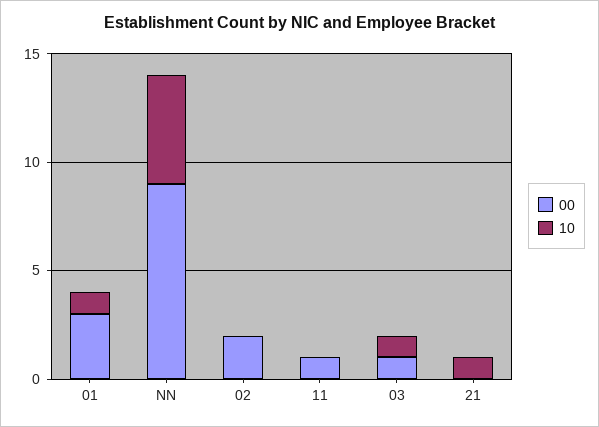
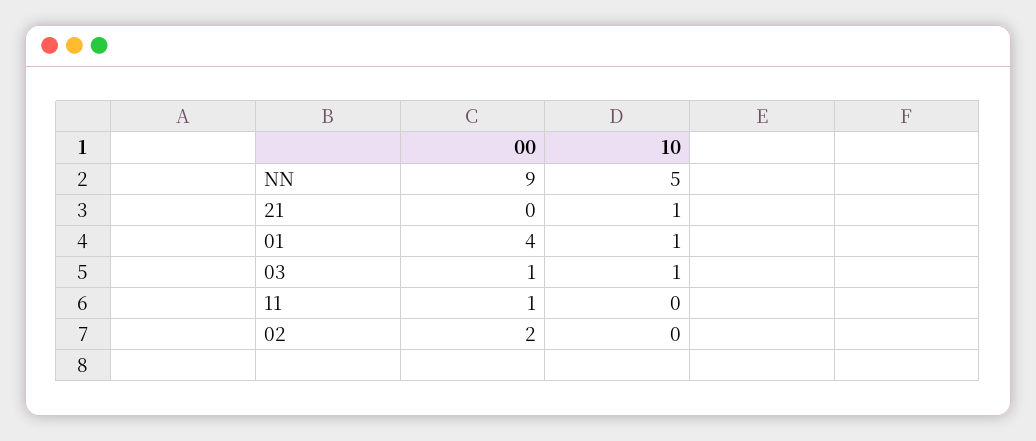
00, 01: 3 -> 4

